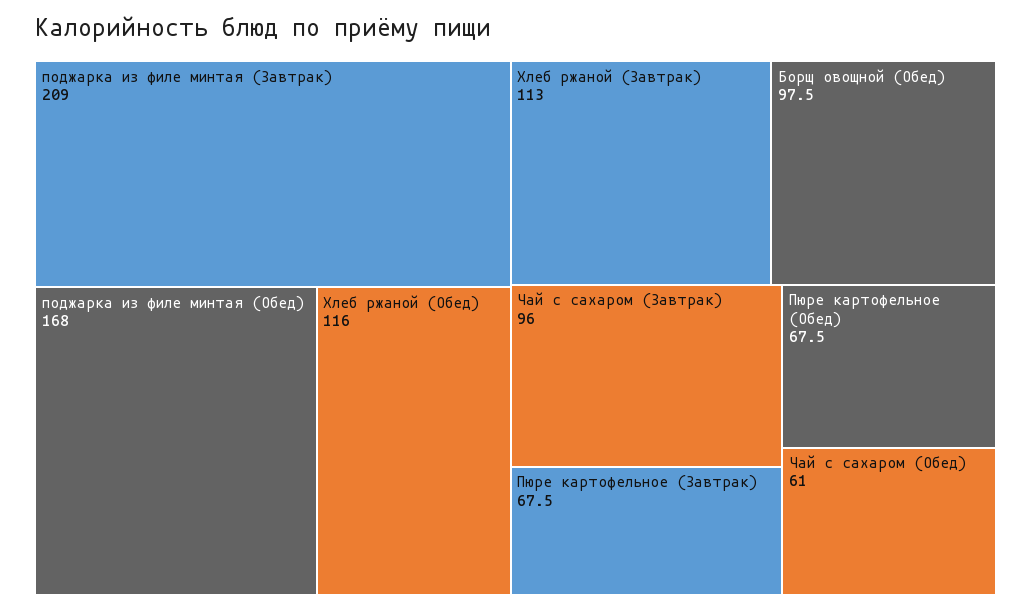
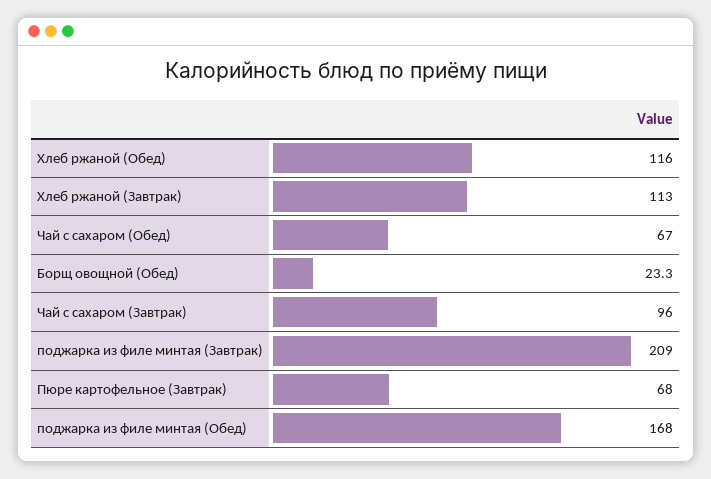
Борщ овощной (Обед): 97.5 -> 23.3
Пюре картофельное (Завтрак): 67.5 -> 68
Пюре картофельное (Обед): 67.5 -> none
Чай с сахаром (Обед): 61 -> 67

